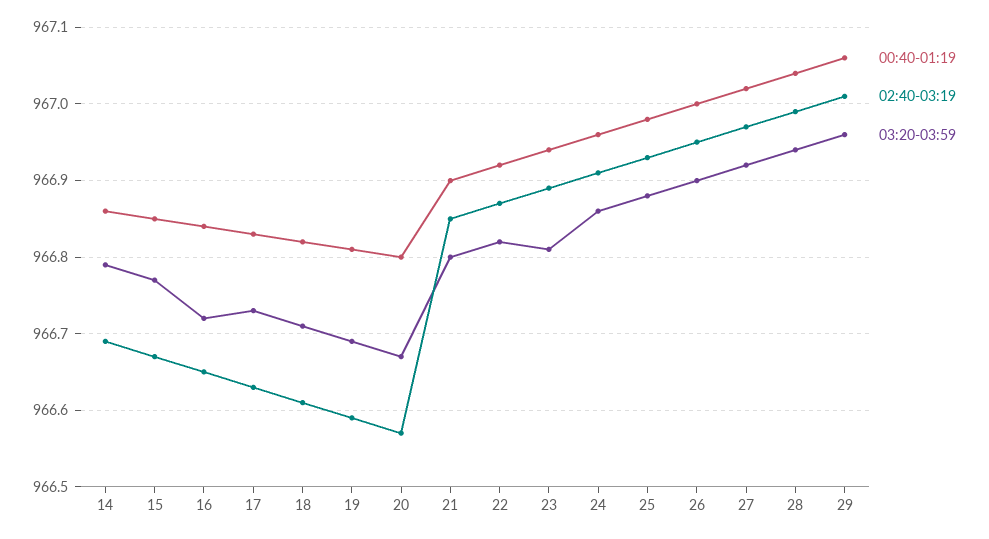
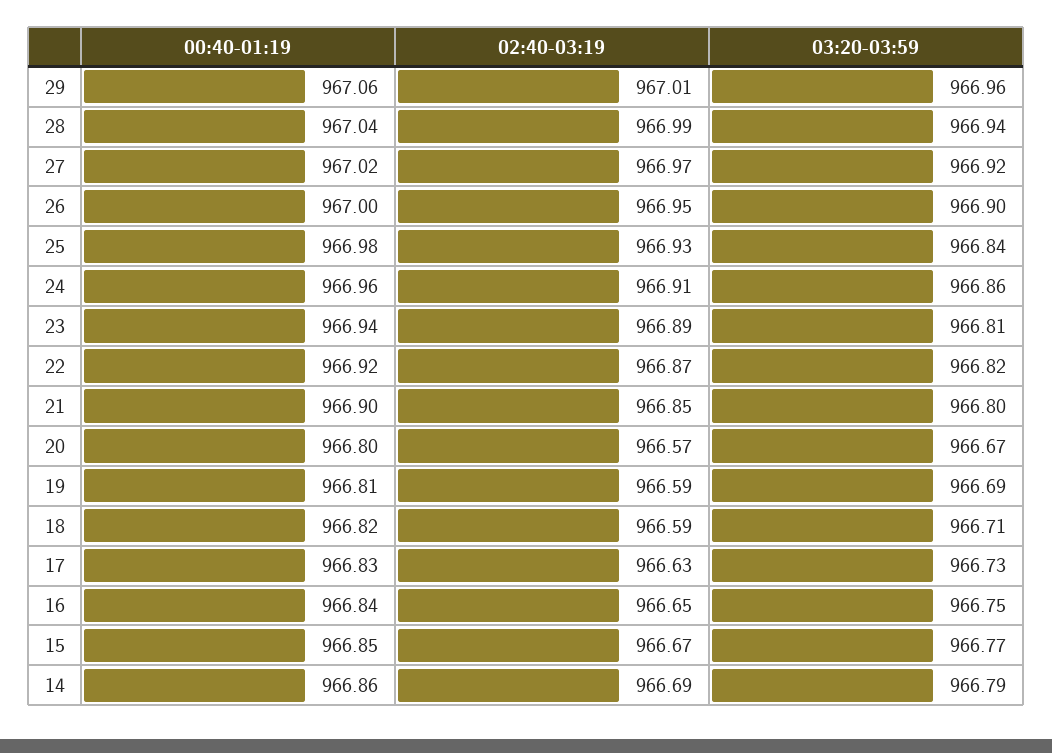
03:20-03:59, 16: 966.72 -> 966.75
02:40-03:19, 18: 966.61 -> 966.59
03:20-03:59, 25: 966.88 -> 966.84

